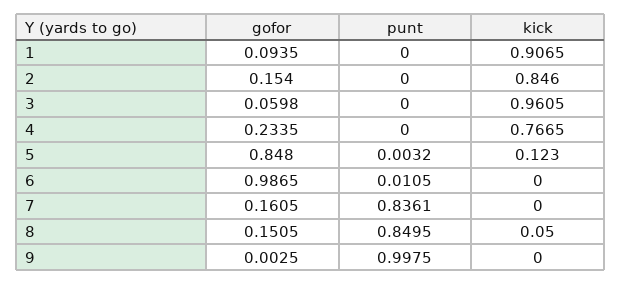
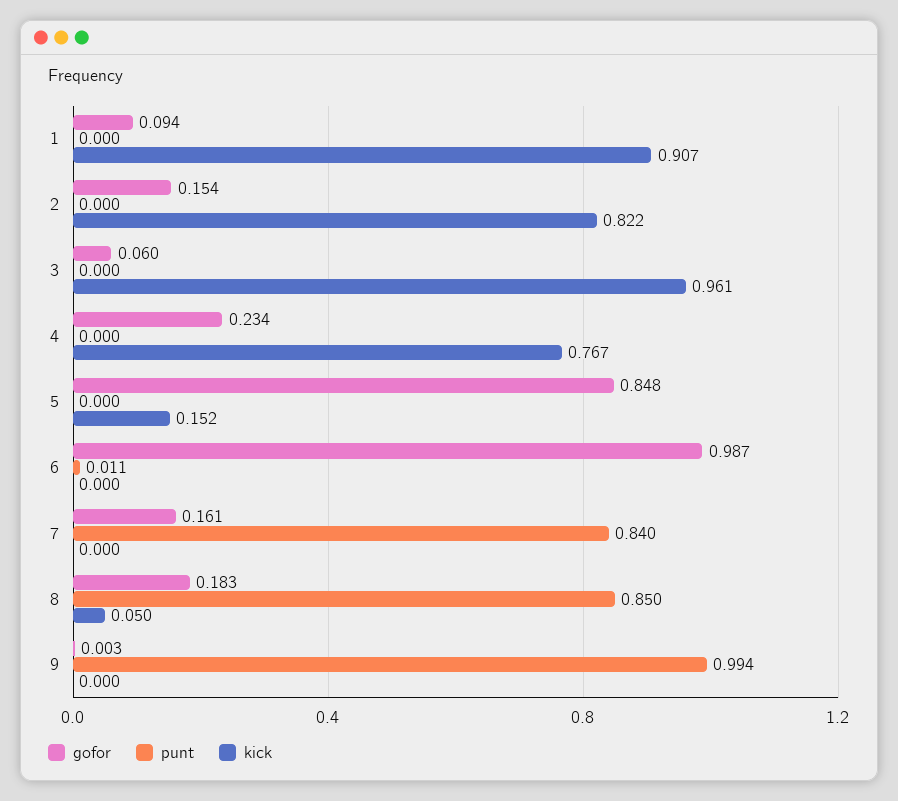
kick, 2: 0.846 -> 0.822
punt, 5: 0.0032 -> 0
kick, 5: 0.123 -> 0.152
punt, 7: 0.8361 -> 0.84
gofor, 8: 0.1505 -> 0.183
punt, 9: 0.9975 -> 0.994

